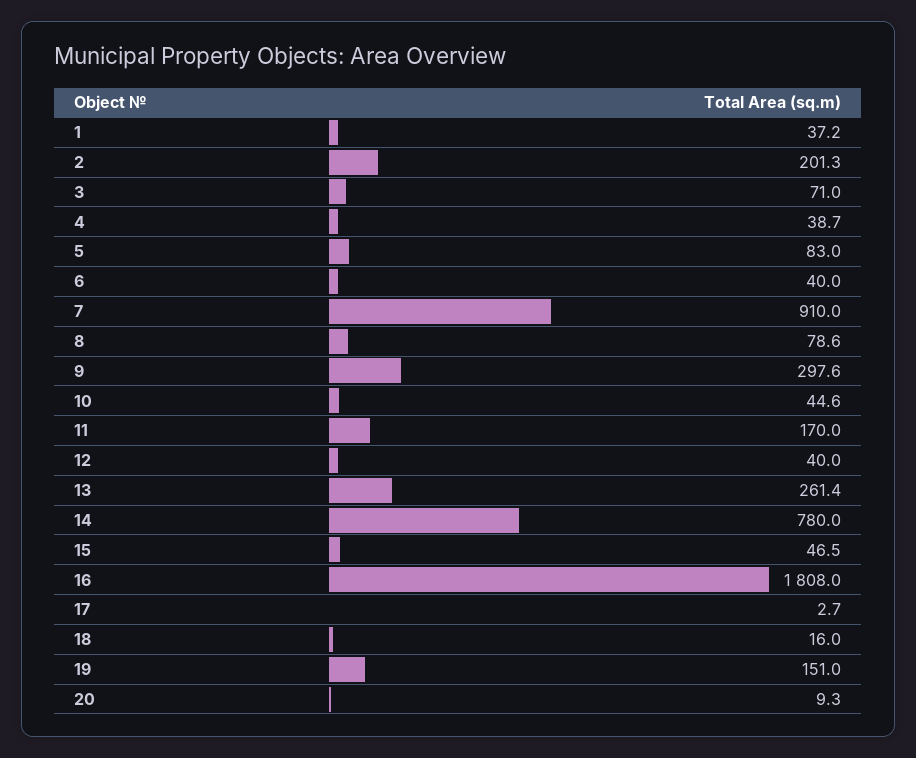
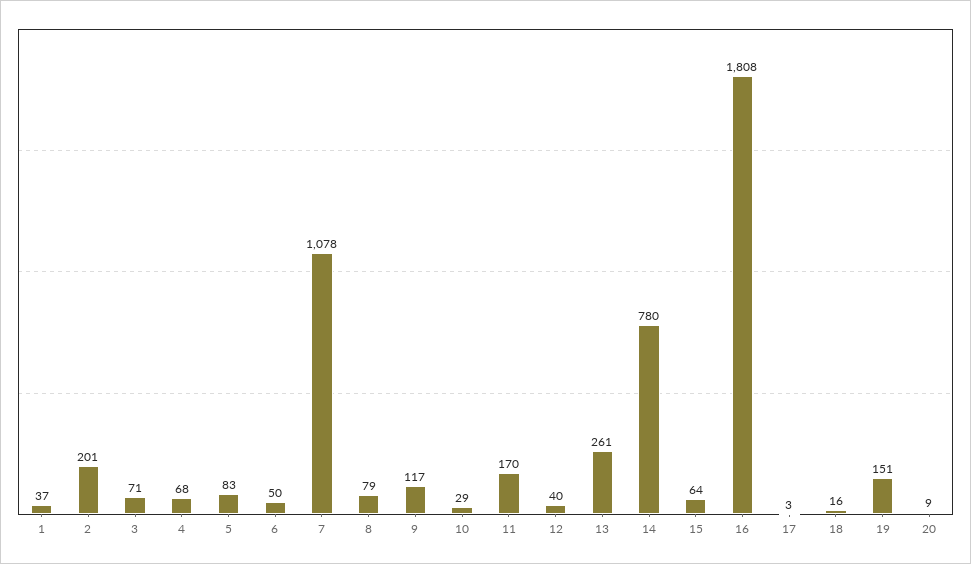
4: 38.7 -> 68
6: 40 -> 50
7: 910 -> 1078
9: 297.6 -> 117
10: 44.6 -> 29
15: 46.5 -> 64

